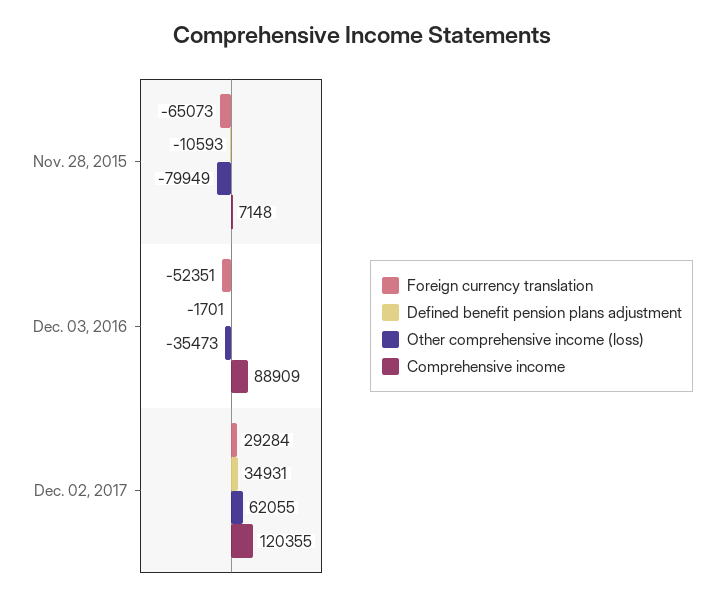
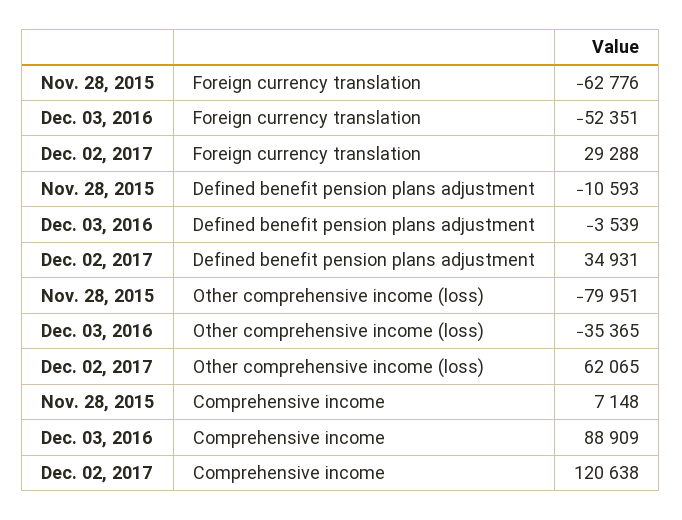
Foreign currency translation, Nov. 28, 2015: -65073 -> -62776
Other comprehensive income (loss), Nov. 28, 2015: -79949 -> -79951
Defined benefit pension plans adjustment, Dec. 03, 2016: -1701 -> -3539
Other comprehensive income (loss), Dec. 03, 2016: -35473 -> -35365
Foreign currency translation, Dec. 02, 2017: 29284 -> 29288
Other comprehensive income (loss), Dec. 02, 2017: 62055 -> 62065
Comprehensive income, Dec. 02, 2017: 120355 -> 120638

